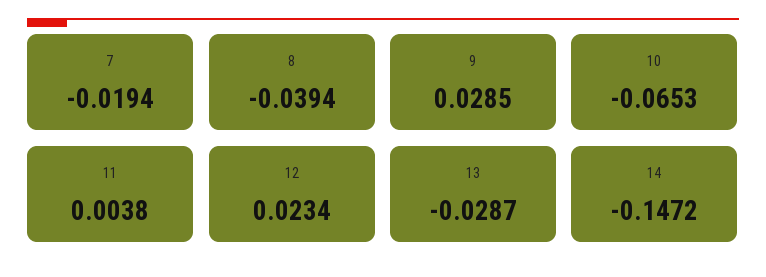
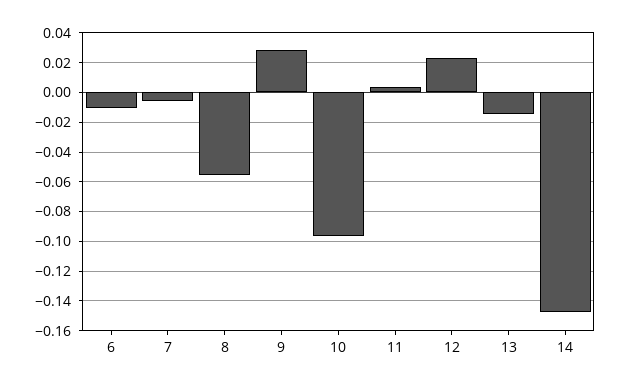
7: -0.0194 -> -0.005
8: -0.0394 -> -0.055
10: -0.0653 -> -0.095
13: -0.0287 -> -0.015
6: none -> -0.01

